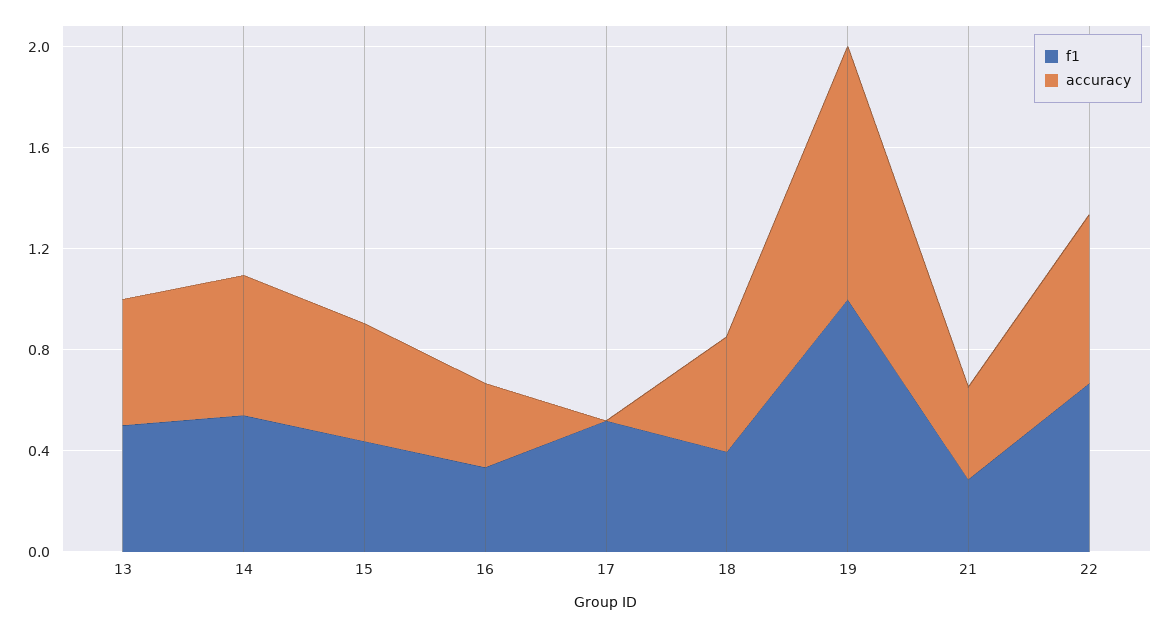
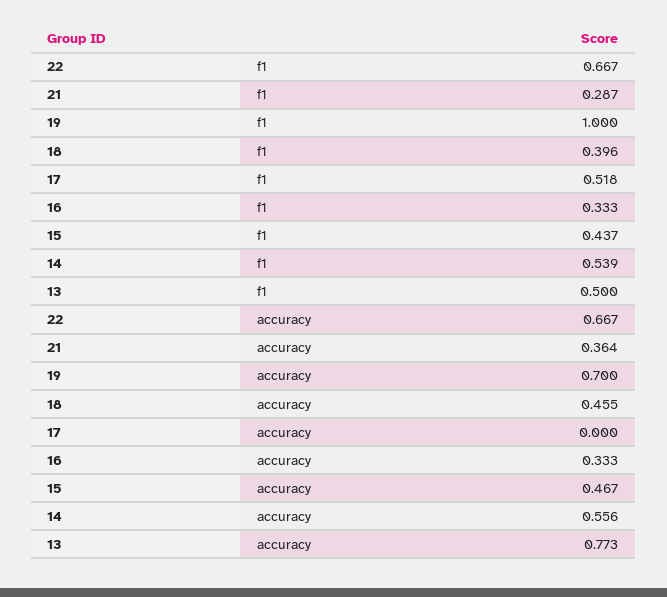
accuracy, 13: 0.5 -> 0.773
accuracy, 19: 1 -> 0.7

